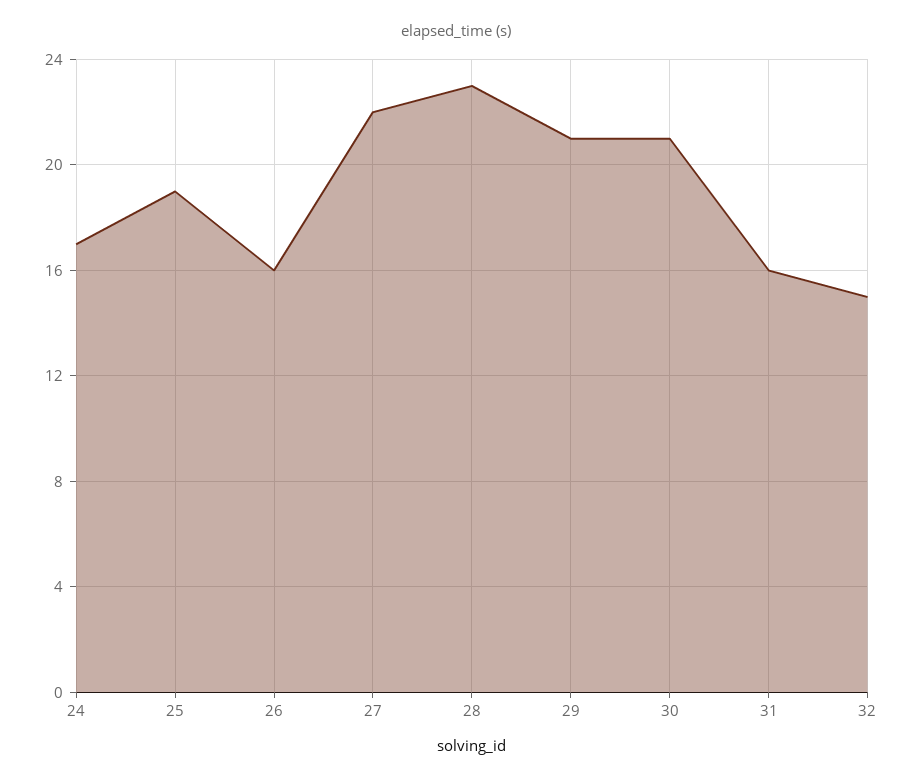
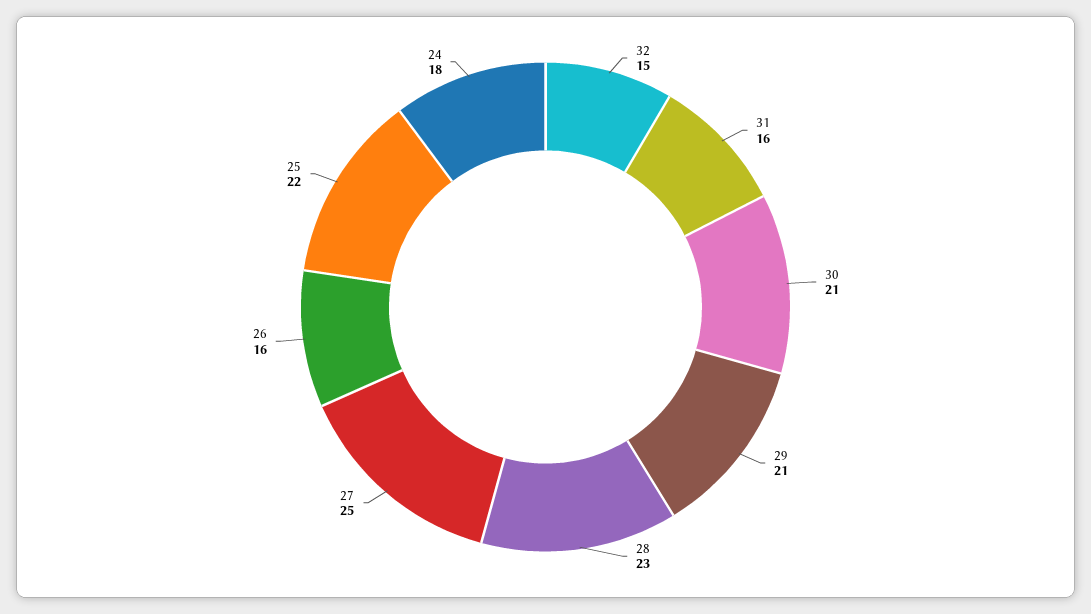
24: 17 -> 18
25: 19 -> 22
27: 22 -> 25

